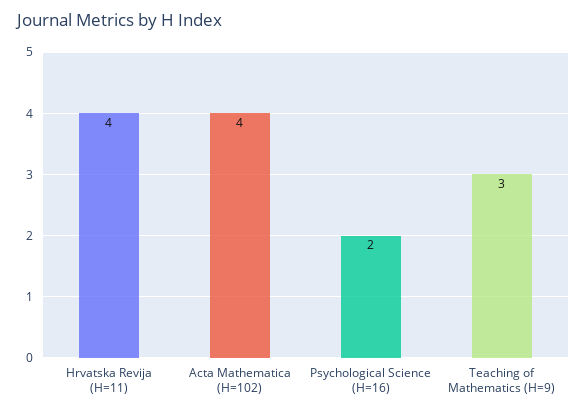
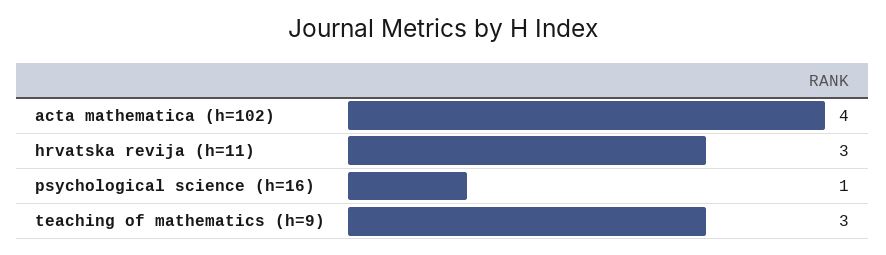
Hrvatska Revija (H=11): 4 -> 3
Psychological Science (H=16): 2 -> 1

